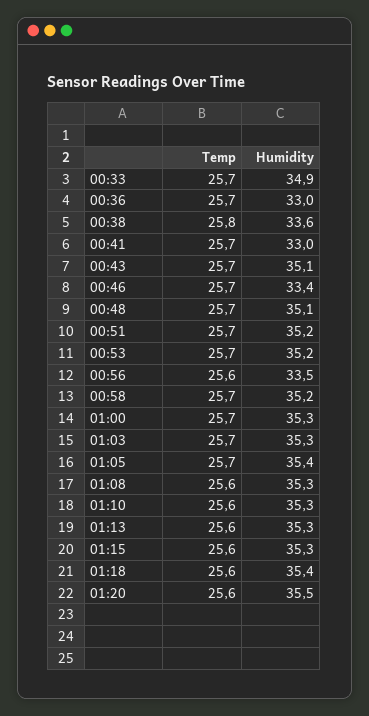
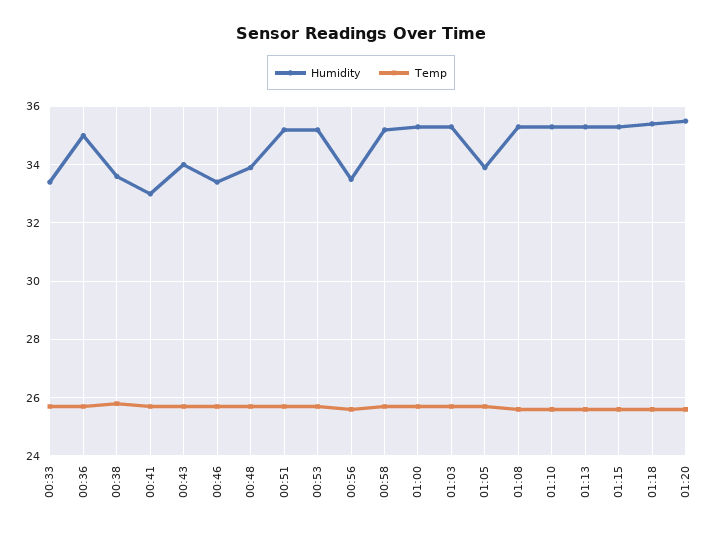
Humidity, 00:33: 34.9 -> 33.5
Humidity, 00:36: 33 -> 35
Humidity, 00:43: 35.1 -> 34
Humidity, 00:48: 35.1 -> 34
Humidity, 01:05: 35.4 -> 34

